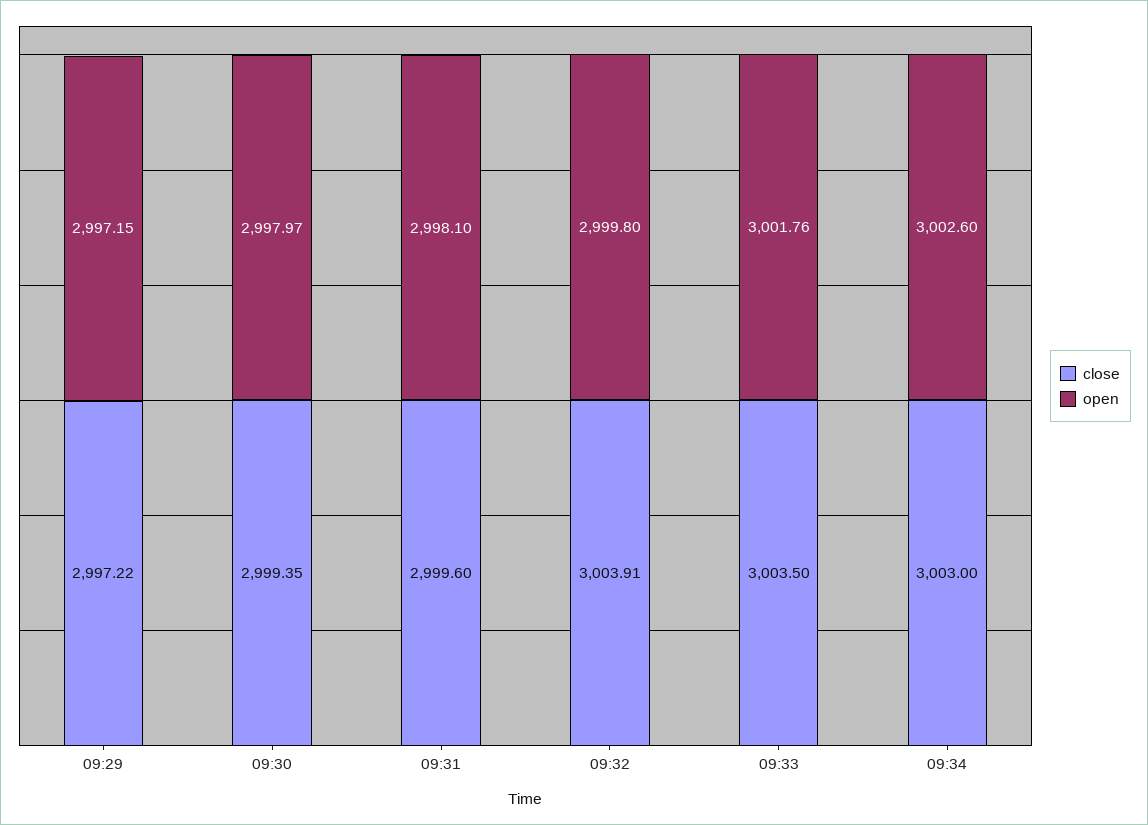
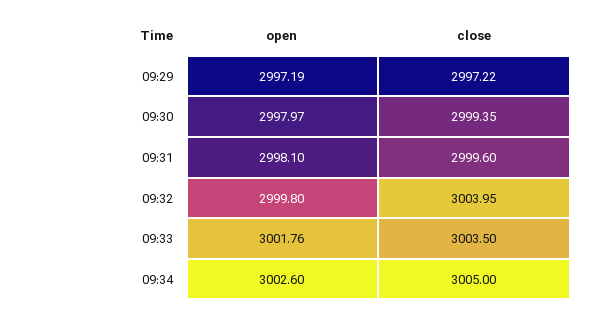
open, 09:29: 2997.15 -> 2997.19
close, 09:32: 3003.91 -> 3003.95
close, 09:34: 3003 -> 3005

